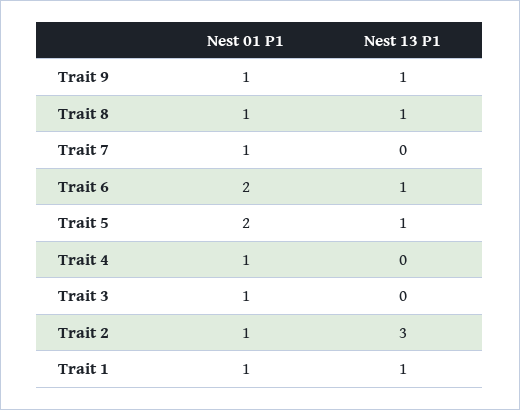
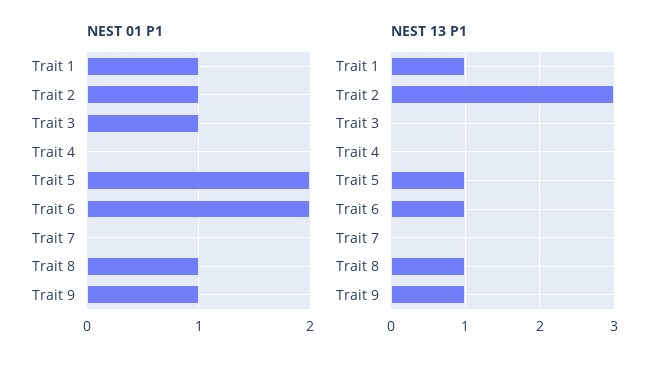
Nest 01 P1, Trait 7: 1 -> 0
Nest 01 P1, Trait 4: 1 -> 0

